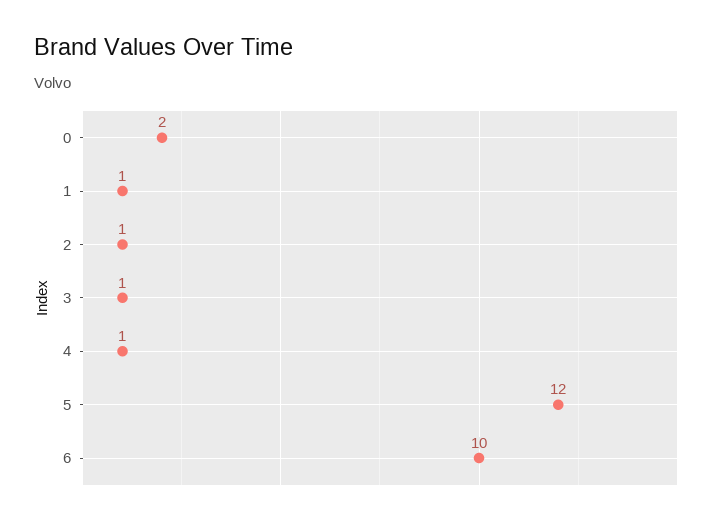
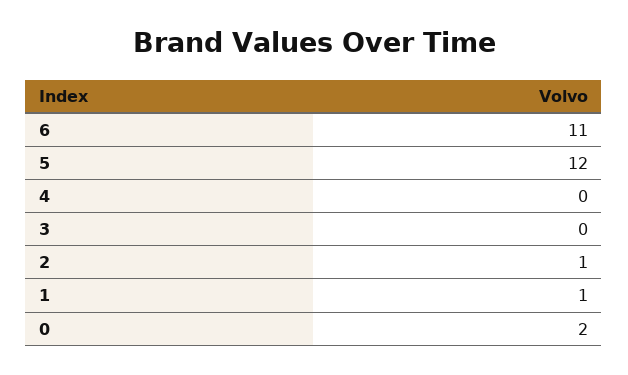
3: 1 -> 0
4: 1 -> 0
6: 10 -> 11

